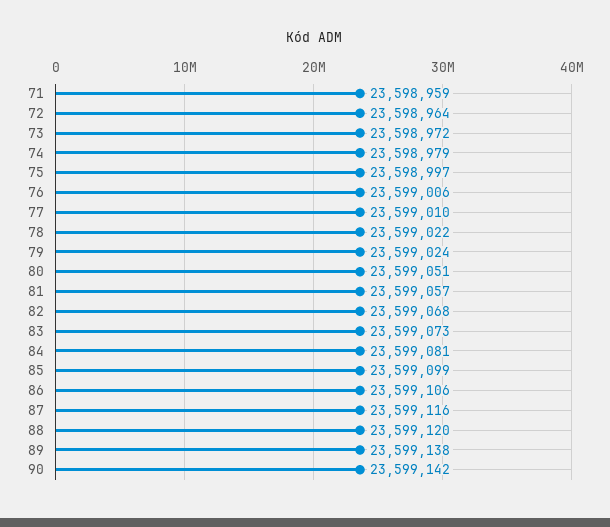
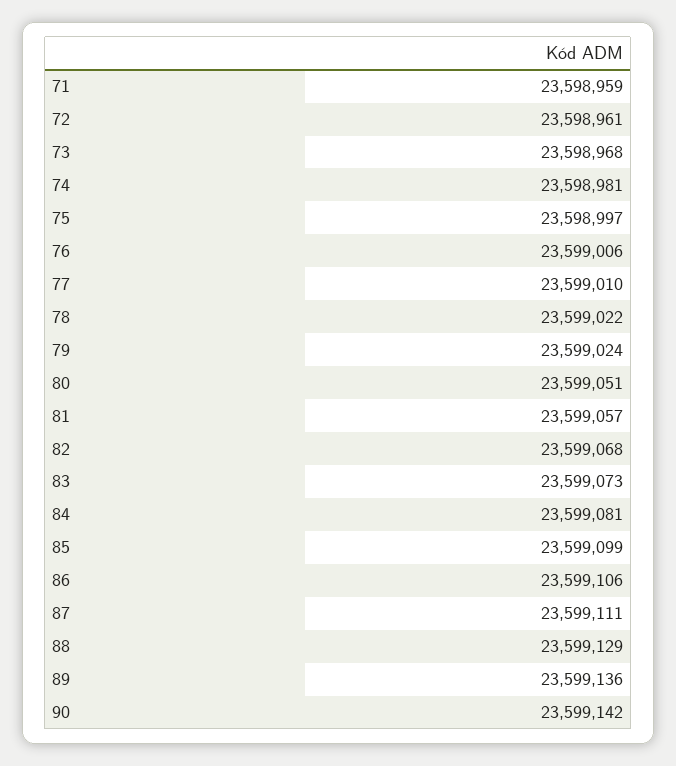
72: 23598964 -> 23598961
73: 23598972 -> 23598968
74: 23598979 -> 23598981
87: 23599116 -> 23599111
88: 23599120 -> 23599129
89: 23599138 -> 23599136

